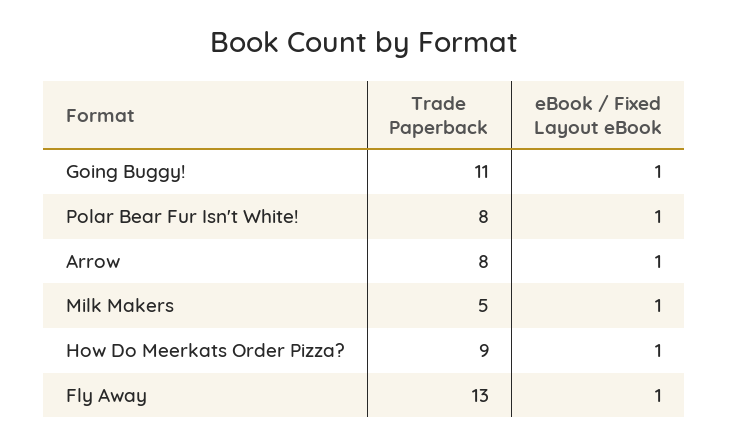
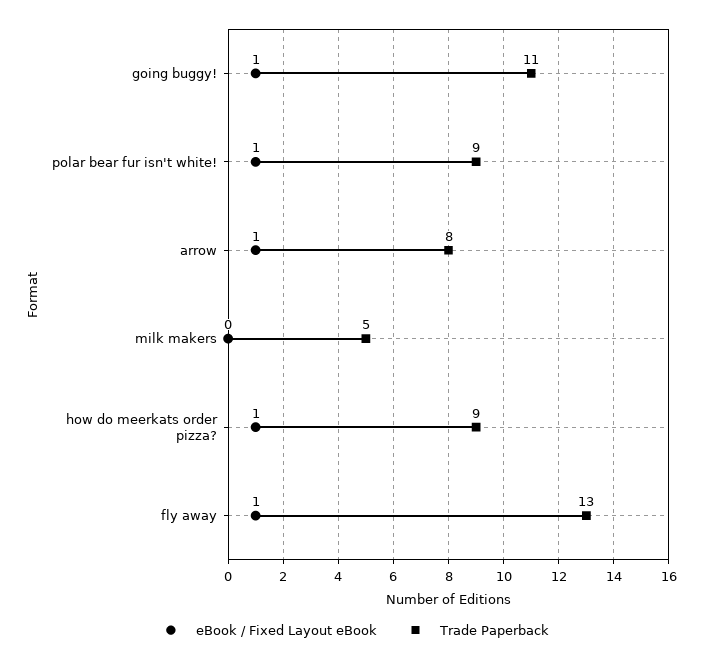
Trade Paperback, Polar Bear Fur Isn't White!: 8 -> 9
eBook / Fixed Layout eBook, Milk Makers: 1 -> 0

